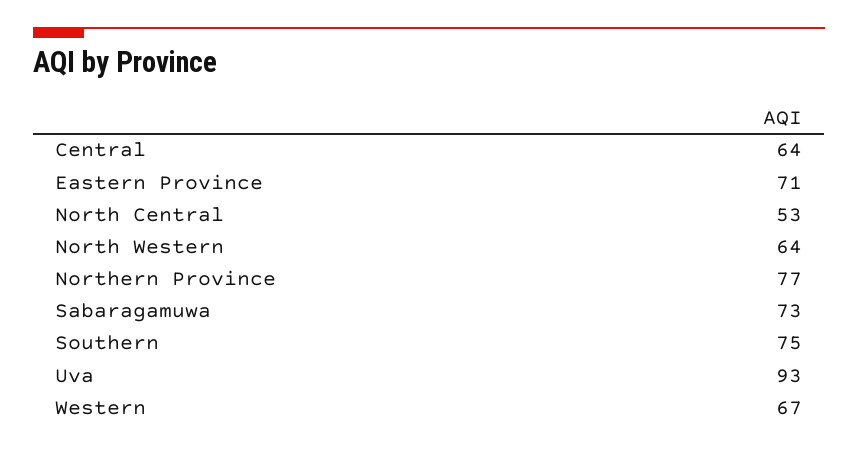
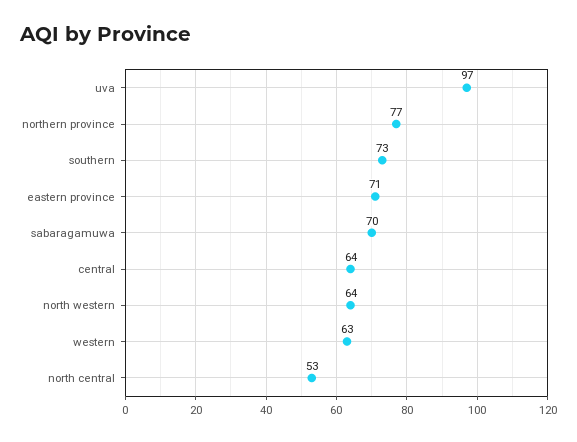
Sabaragamuwa: 73 -> 70
Southern: 75 -> 73
Uva: 93 -> 97
Western: 67 -> 63

